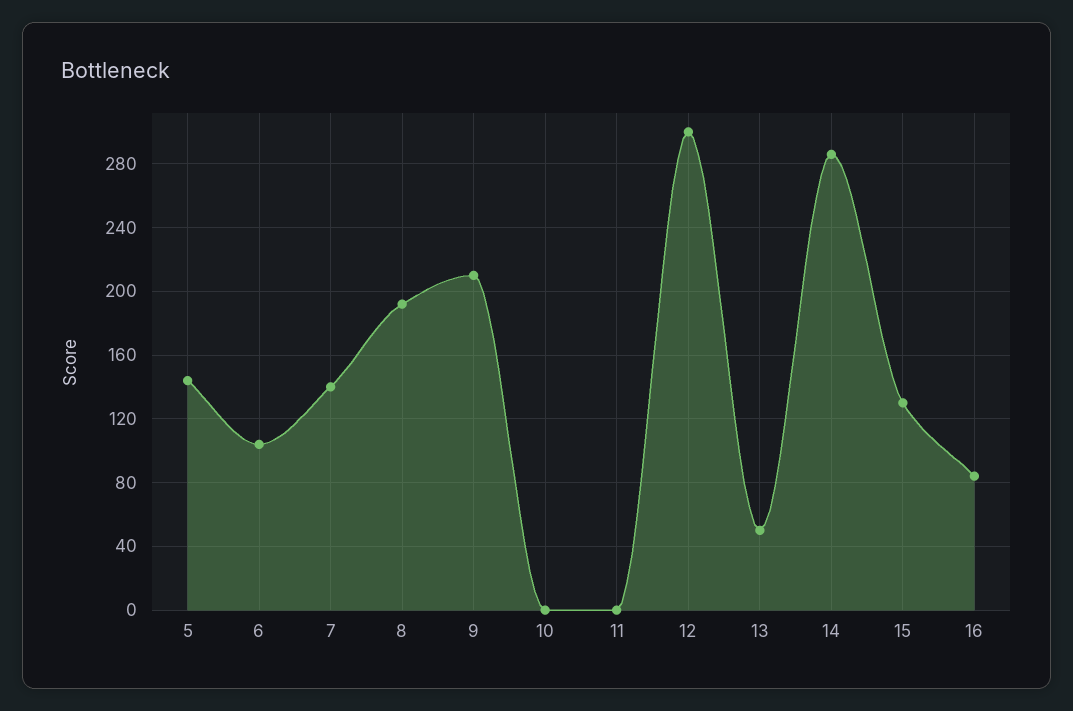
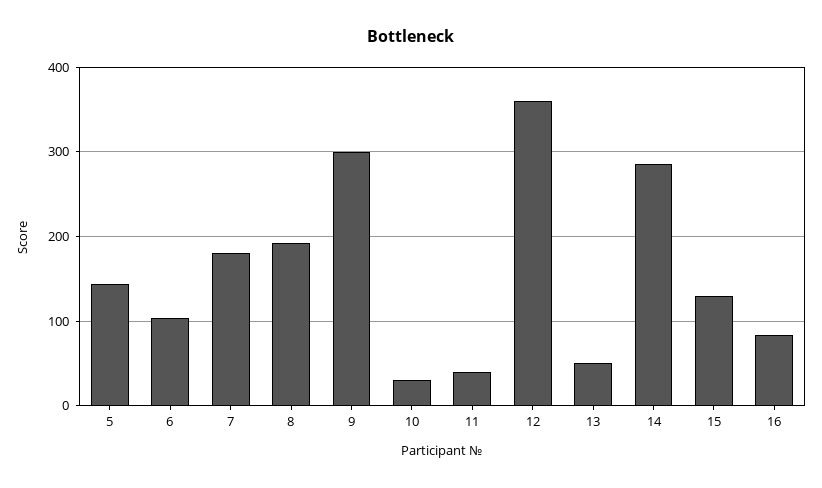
7: 140 -> 180
9: 210 -> 300
10: 0 -> 30
11: 0 -> 40
12: 300 -> 360

